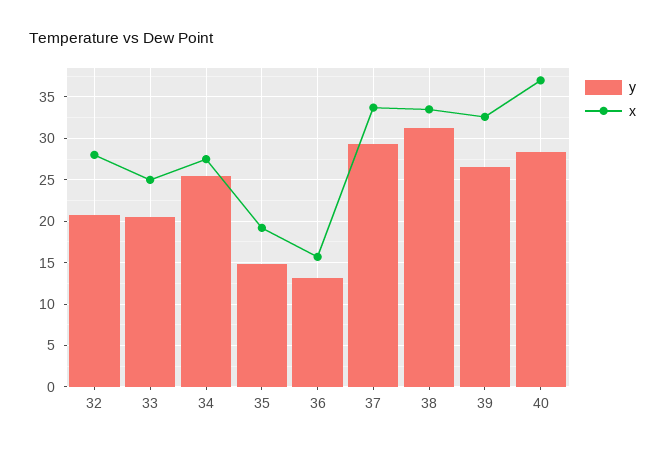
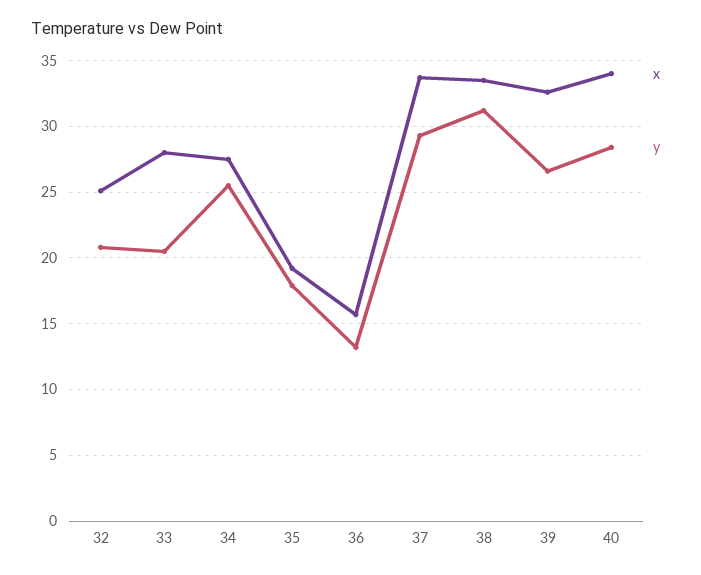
x, 32: 28 -> 25
x, 33: 25 -> 28
y, 35: 15 -> 18
x, 40: 37 -> 34

